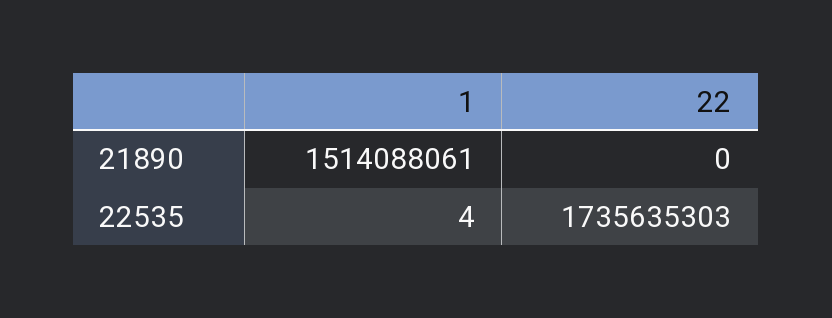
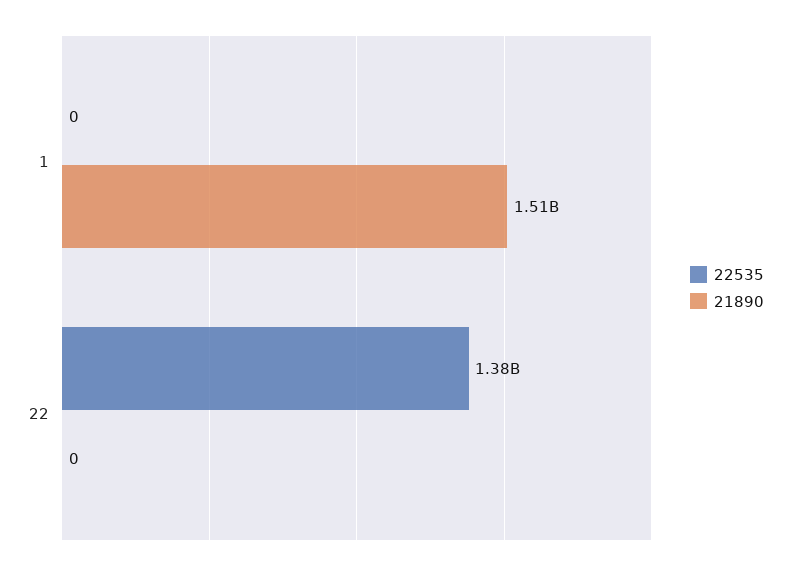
22535, 1: 4 -> 0
22535, 22: 1735635303 -> 1380000000

